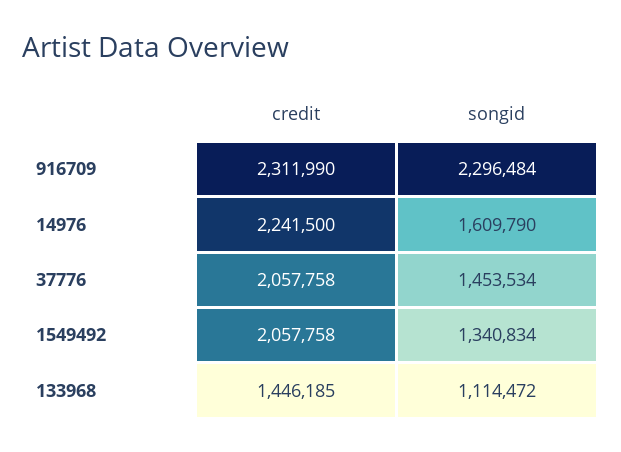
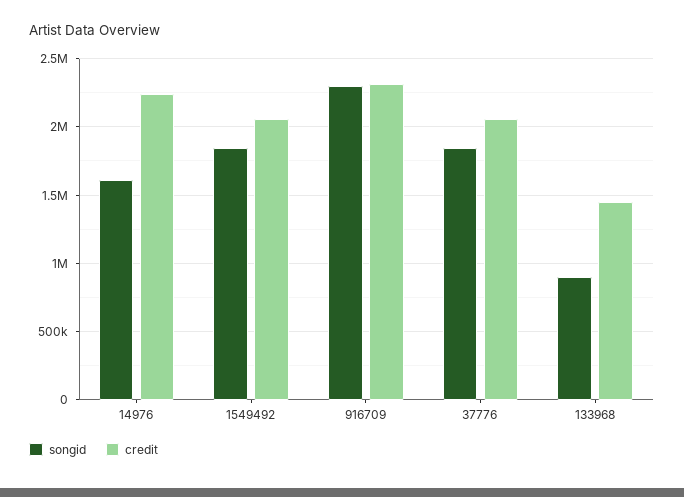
songid, 37776: 1453534 -> 1850000
songid, 1549492: 1340834 -> 1850000
songid, 133968: 1114472 -> 900000

